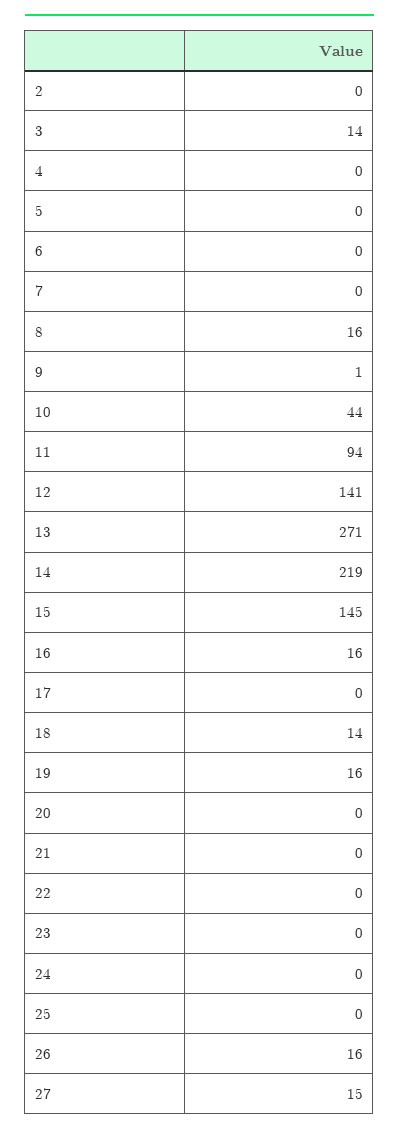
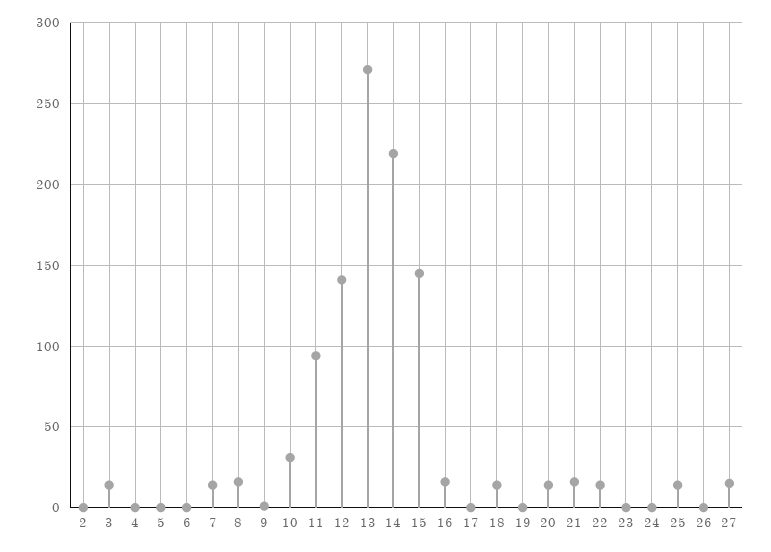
7: 0 -> 15
10: 44 -> 30
19: 16 -> 0
20: 0 -> 15
21: 0 -> 15
22: 0 -> 15
25: 0 -> 15
26: 16 -> 0

